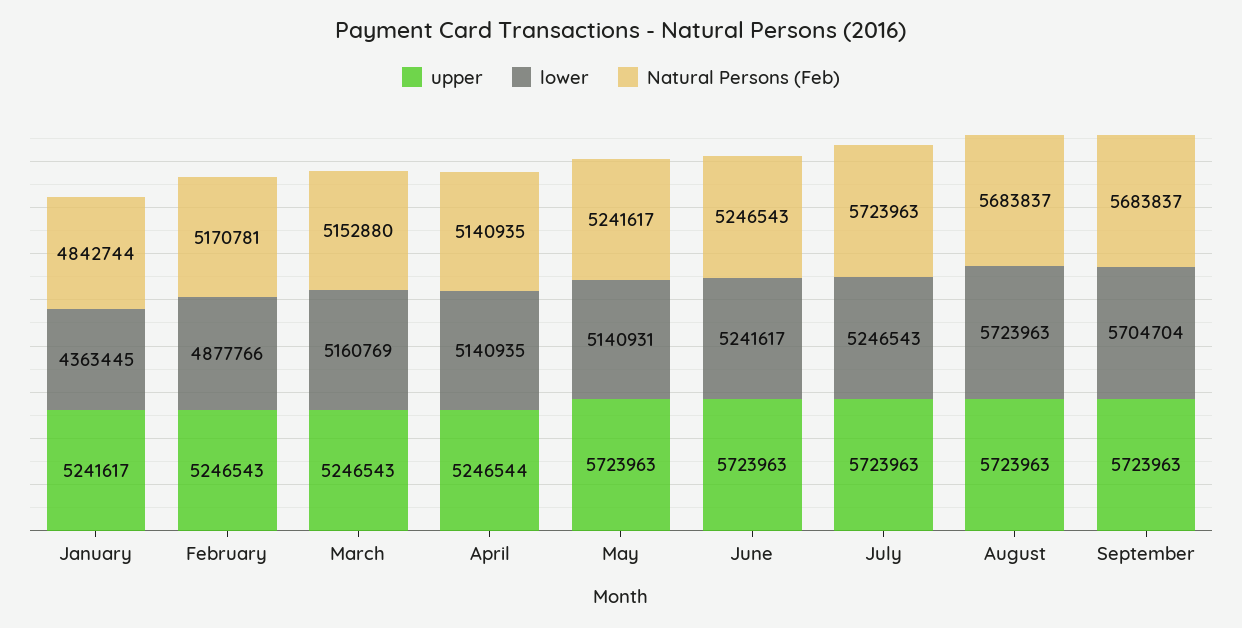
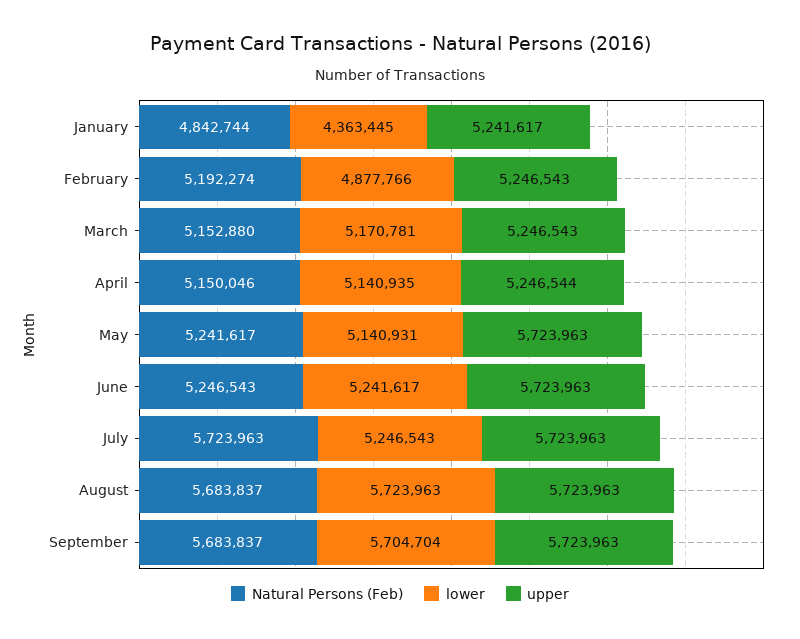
Natural Persons (Feb), February: 5170781 -> 5192274
lower, March: 5160769 -> 5170781
Natural Persons (Feb), April: 5140935 -> 5150046

